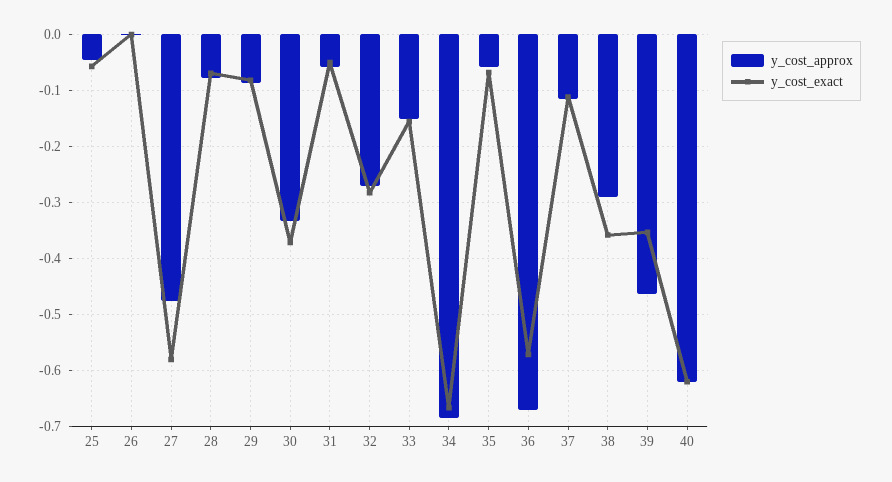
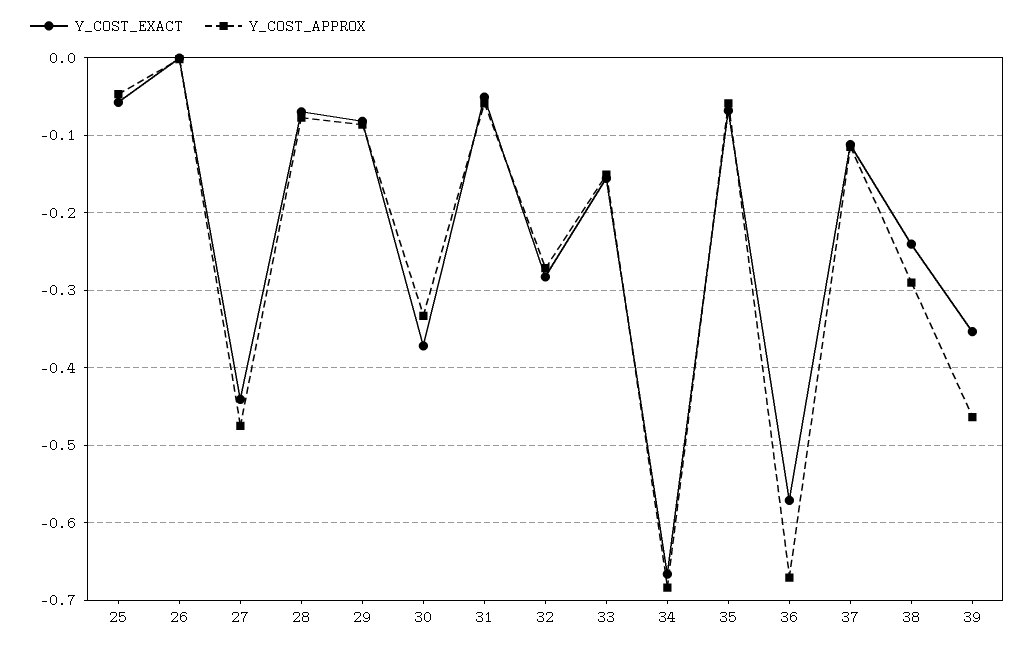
y_cost_exact, 27: -0.58 -> -0.44
y_cost_exact, 38: -0.36 -> -0.24
y_cost_approx, 40: -0.62 -> none
y_cost_exact, 40: -0.62 -> none

